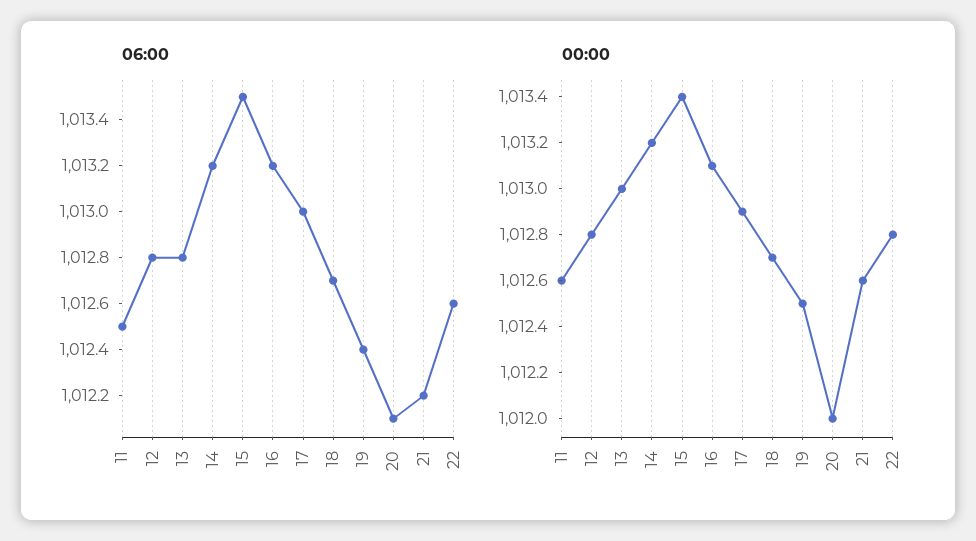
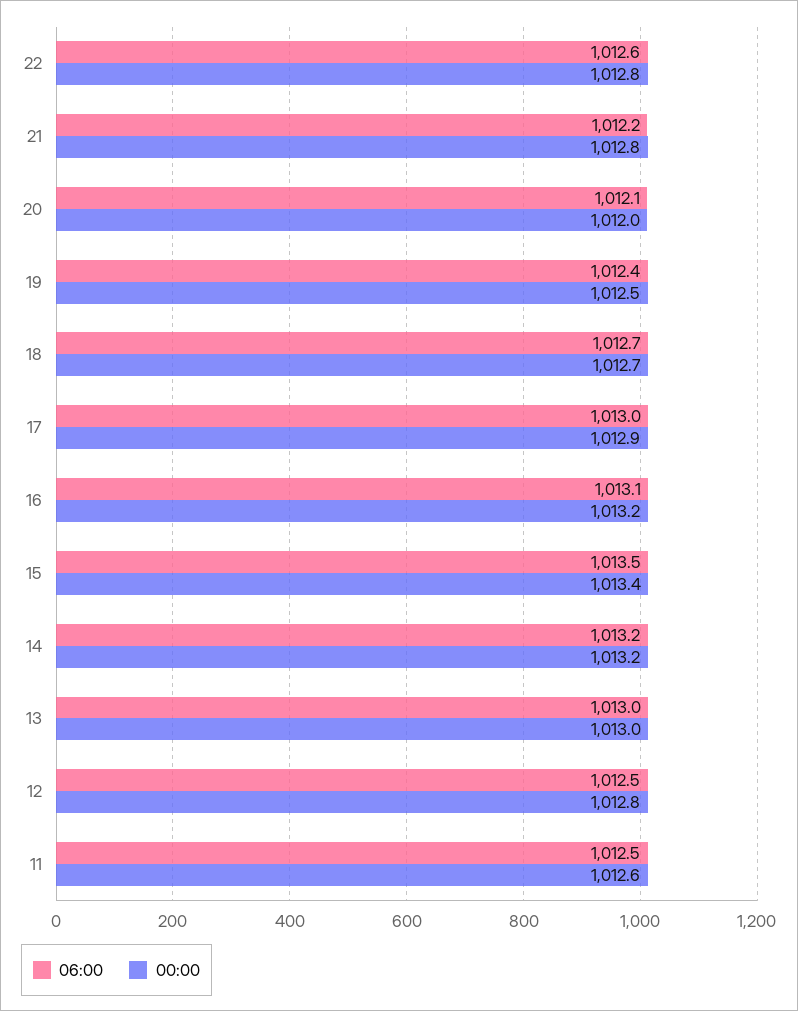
06:00, 12: 1012.8 -> 1012.5
06:00, 13: 1012.8 -> 1013
06:00, 16: 1013.2 -> 1013.1
00:00, 16: 1013.1 -> 1013.2
00:00, 21: 1012.6 -> 1012.8

